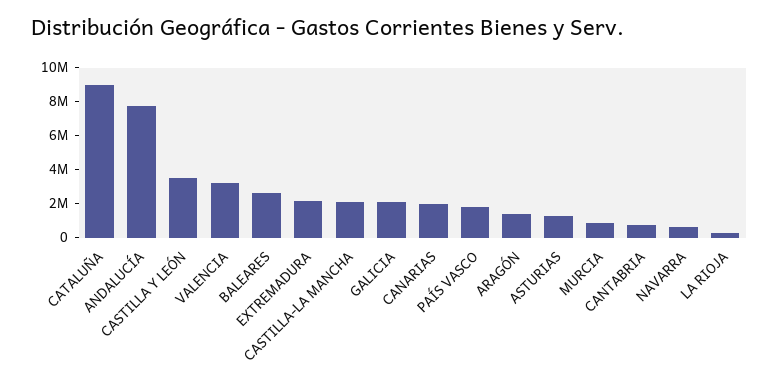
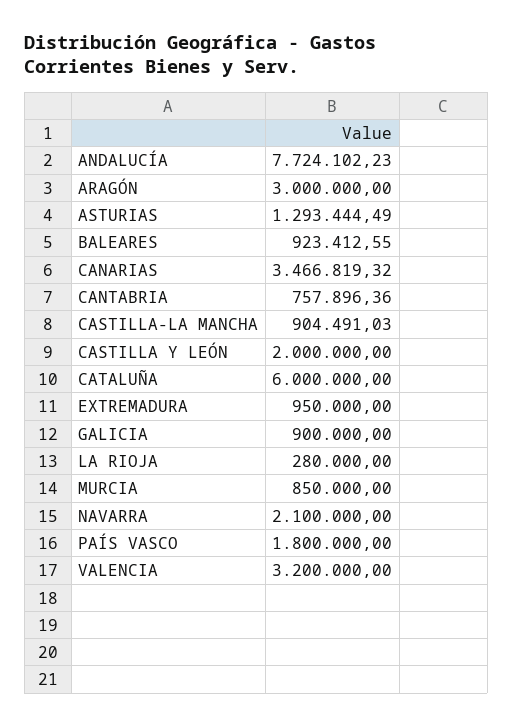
CATALUÑA: 9000000 -> 6000000
CASTILLA Y LEÓN: 3500000 -> 2000000
BALEARES: 2500000 -> 923412.55
EXTREMADURA: 2000000 -> 950000
CASTILLA-LA MANCHA: 2000000 -> 904491.03
GALICIA: 2000000 -> 900000
CANARIAS: 2000000 -> 3466819.32
ARAGÓN: 1500000 -> 3000000
NAVARRA: 500000 -> 2100000

